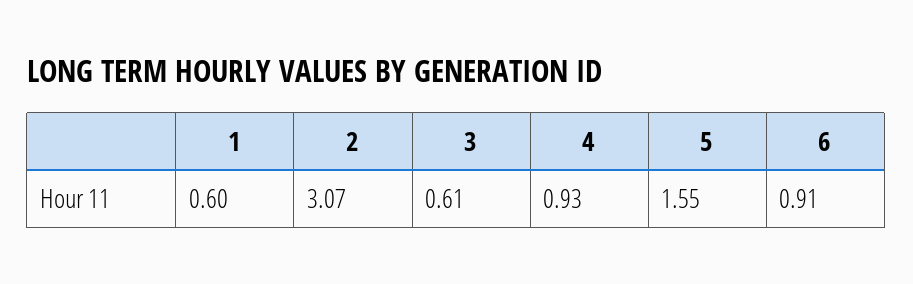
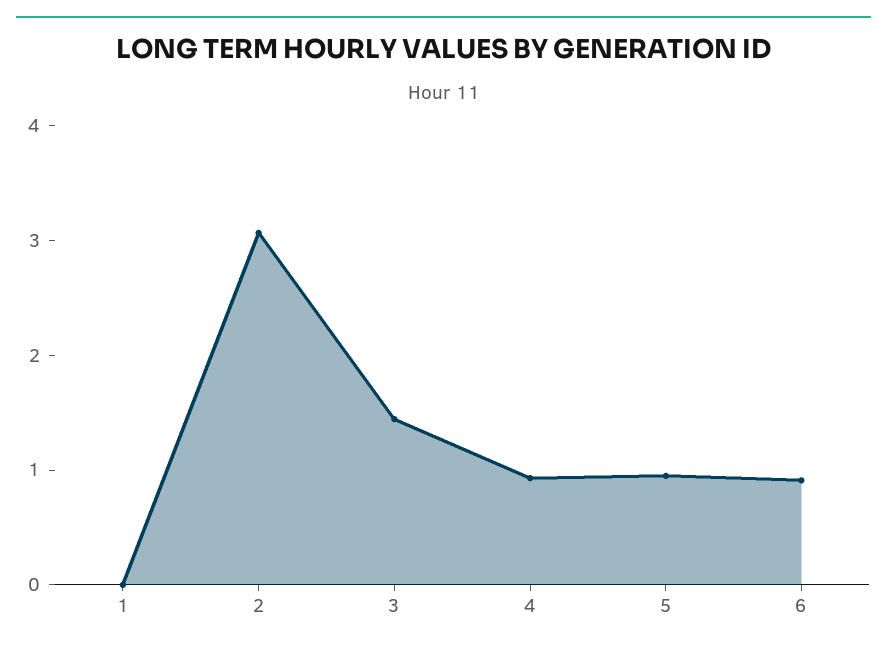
1: 0.6 -> 0
3: 0.61 -> 1.4
5: 1.55 -> 1

